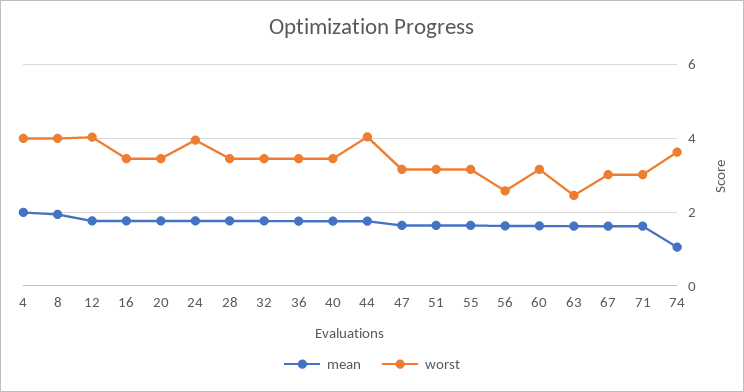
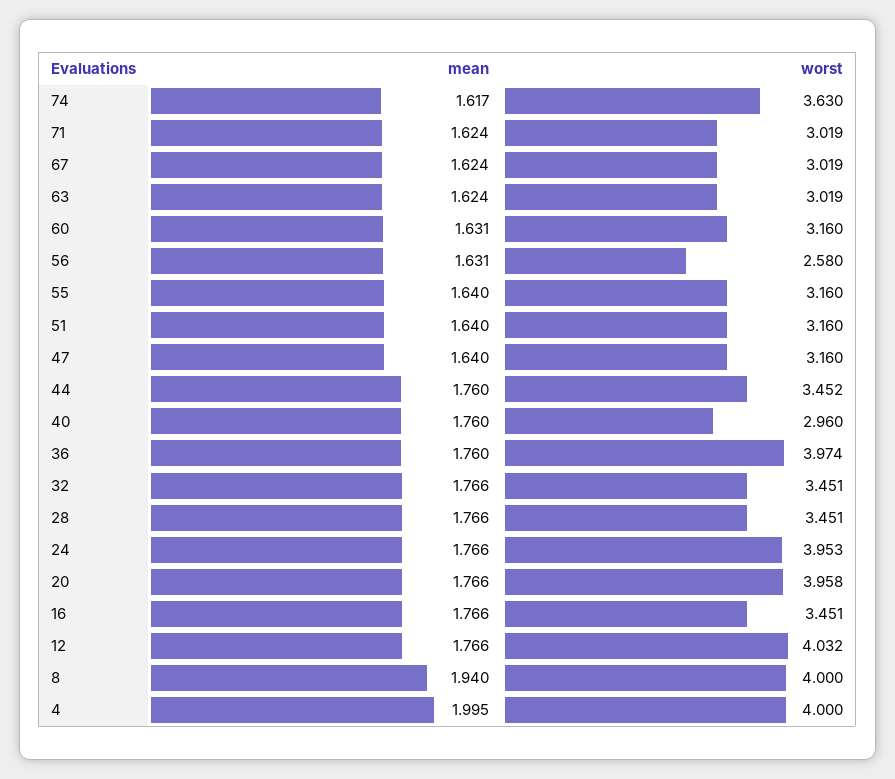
worst, 20: 3.4 -> 3.958
worst, 36: 3.4 -> 3.974
worst, 40: 3.4 -> 2.96
worst, 44: 4 -> 3.452
worst, 63: 2.4 -> 3.019
mean, 74: 1 -> 1.617

